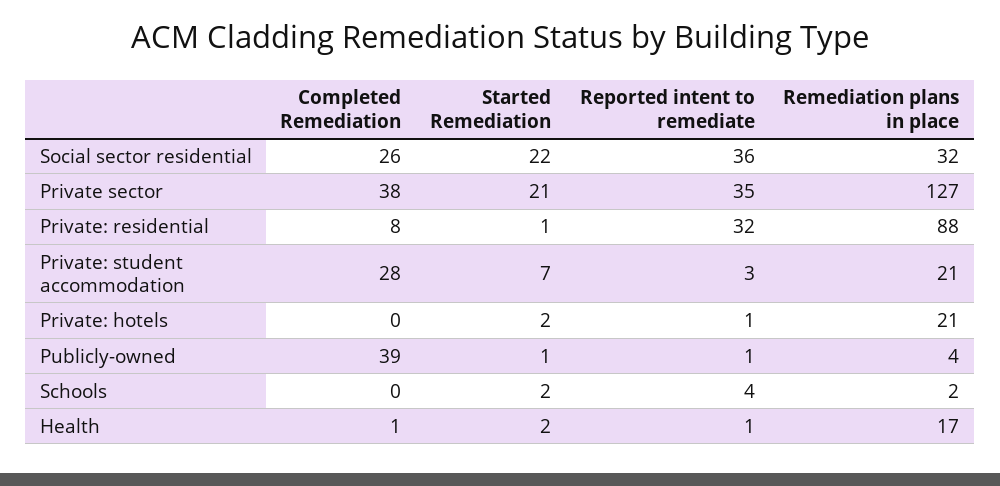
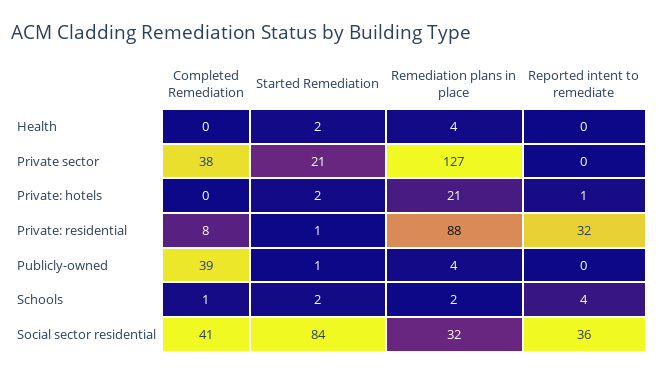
Completed Remediation, Social sector residential: 26 -> 41
Started Remediation, Social sector residential: 22 -> 84
Reported intent to remediate, Private sector: 35 -> 0
Completed Remediation, Private: student accommodation: 28 -> none
Started Remediation, Private: student accommodation: 7 -> none
Reported intent to remediate, Private: student accommodation: 3 -> none
Remediation plans in place, Private: student accommodation: 21 -> none
Reported intent to remediate, Publicly-owned: 1 -> 0
Completed Remediation, Schools: 0 -> 1
Completed Remediation, Health: 1 -> 0
Reported intent to remediate, Health: 1 -> 0
Remediation plans in place, Health: 17 -> 4

